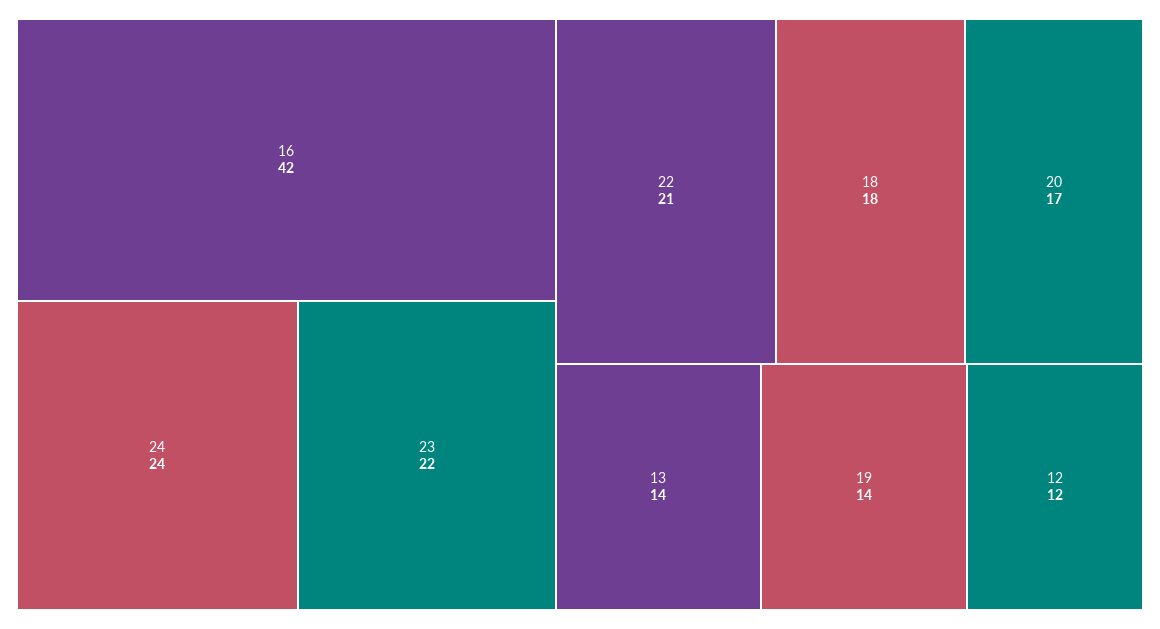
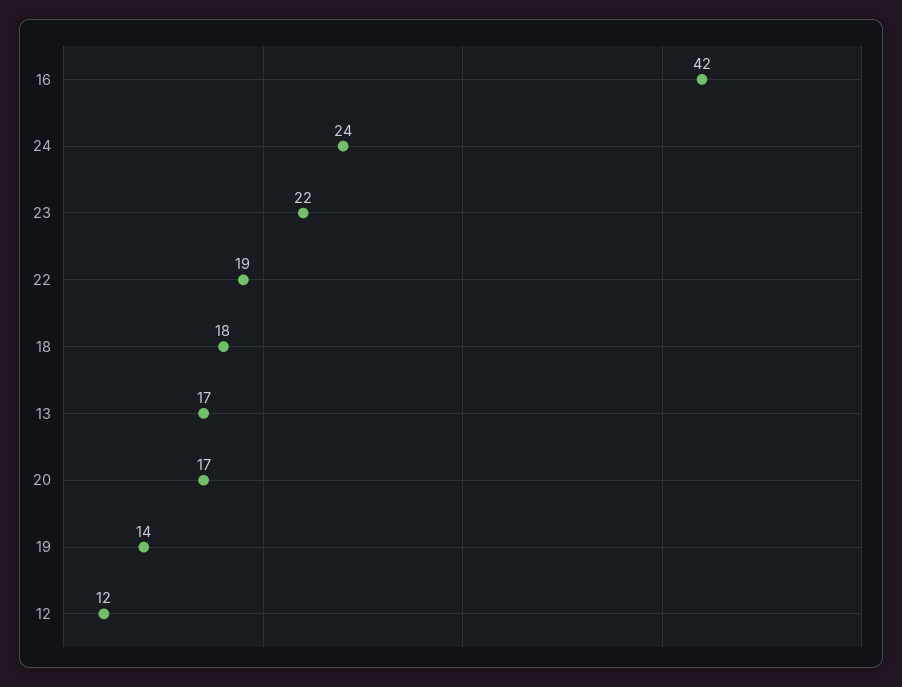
22: 21 -> 19
13: 14 -> 17

